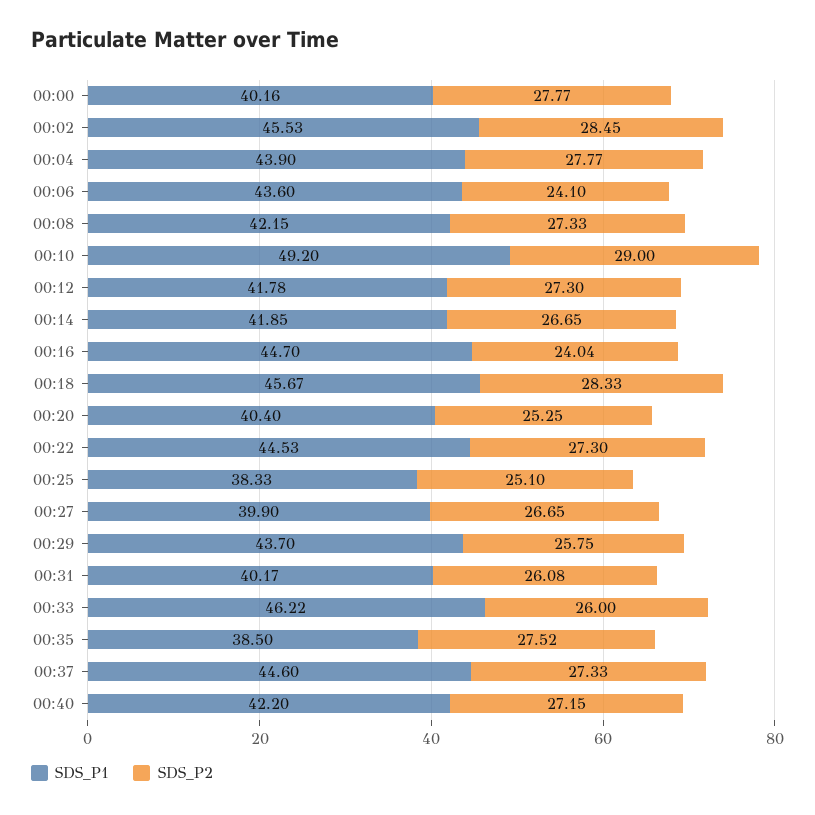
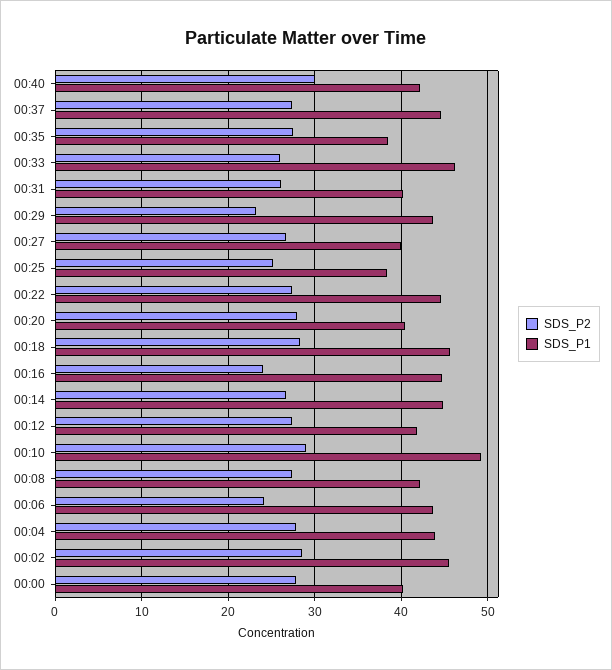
SDS_P1, 00:14: 41.85 -> 45
SDS_P2, 00:20: 25.25 -> 28
SDS_P2, 00:29: 25.75 -> 23
SDS_P2, 00:40: 27.15 -> 30

